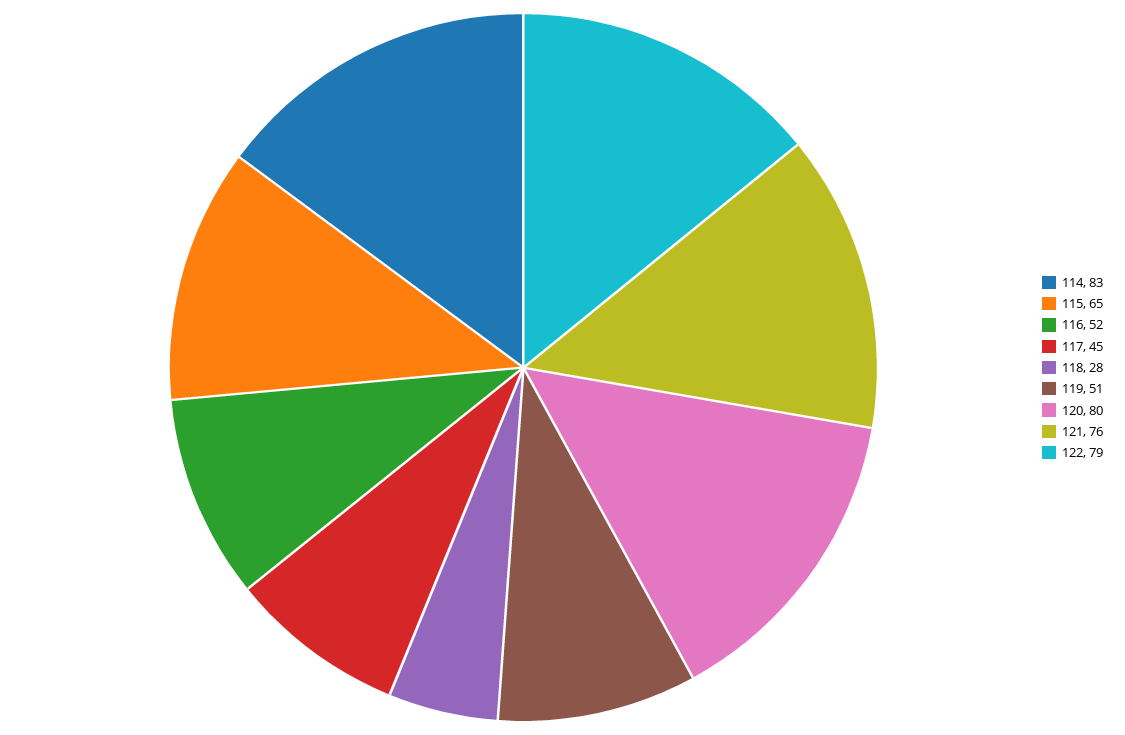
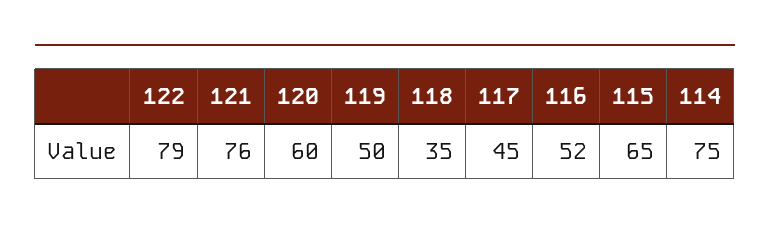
114: 83 -> 75
118: 28 -> 35
119: 51 -> 50
120: 80 -> 60

